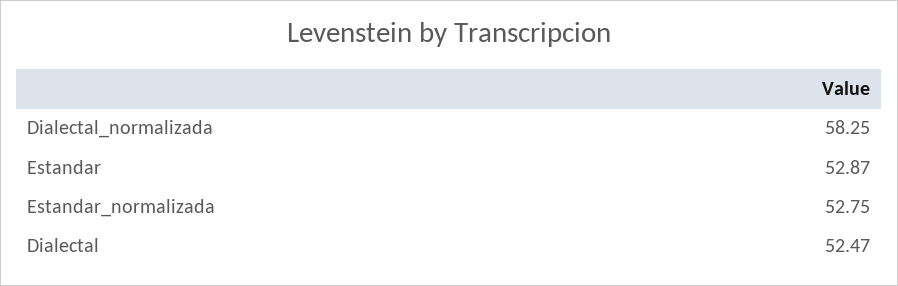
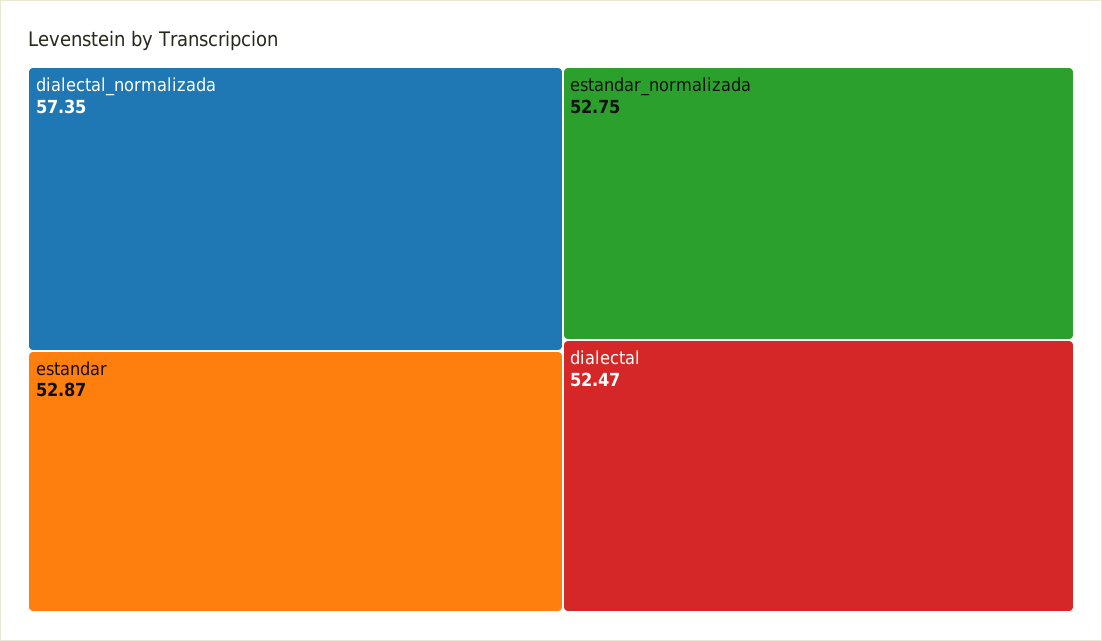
Dialectal_normalizada: 58.25 -> 57.35

